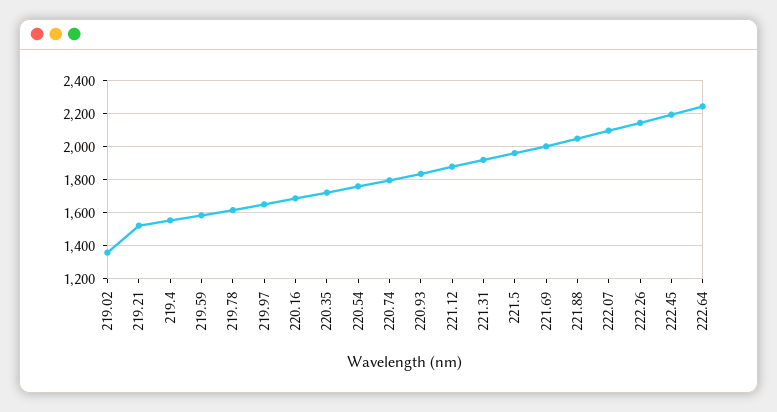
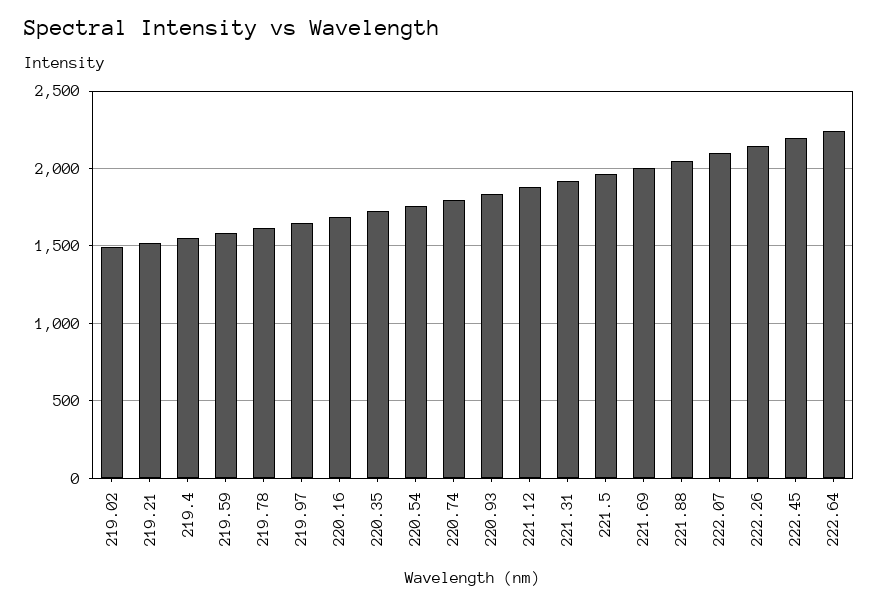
219.02: 1350 -> 1500

